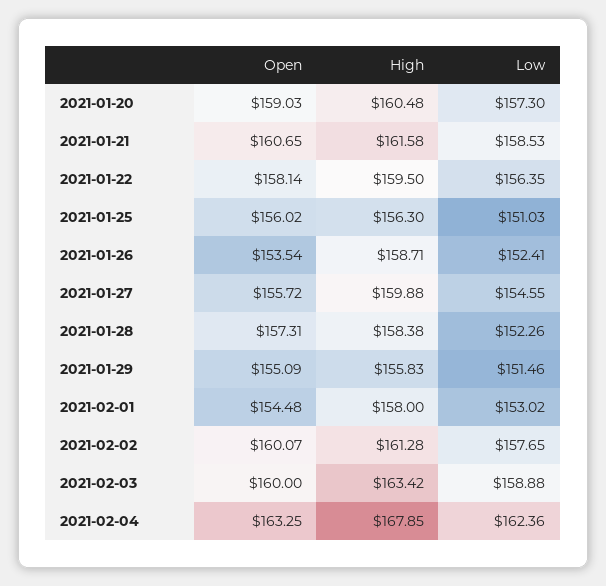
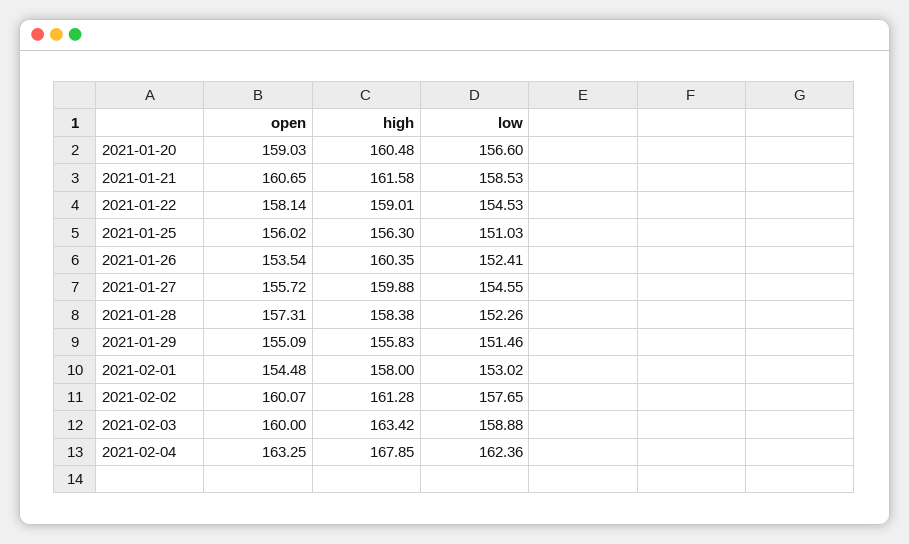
Low, 2021-01-20: 157.3 -> 156.6
High, 2021-01-22: 159.5 -> 159.01
Low, 2021-01-22: 156.35 -> 154.53
High, 2021-01-26: 158.71 -> 160.35

